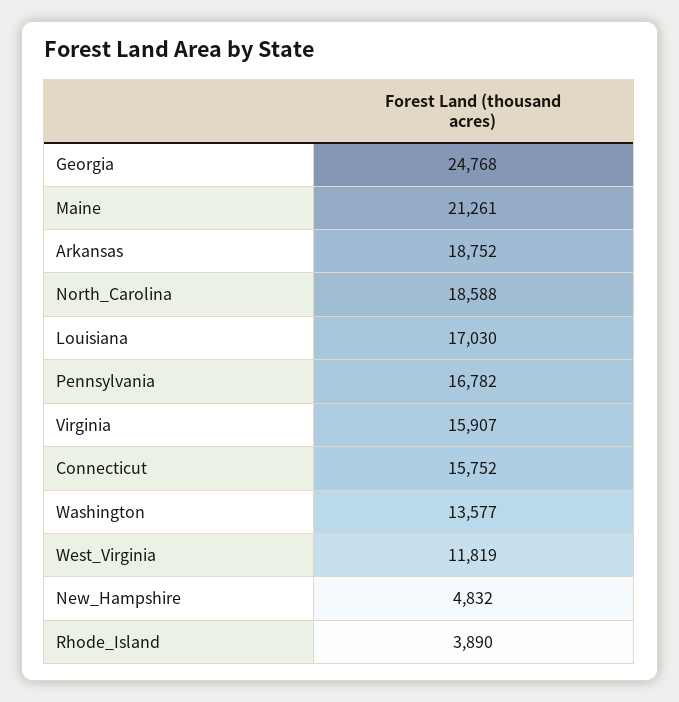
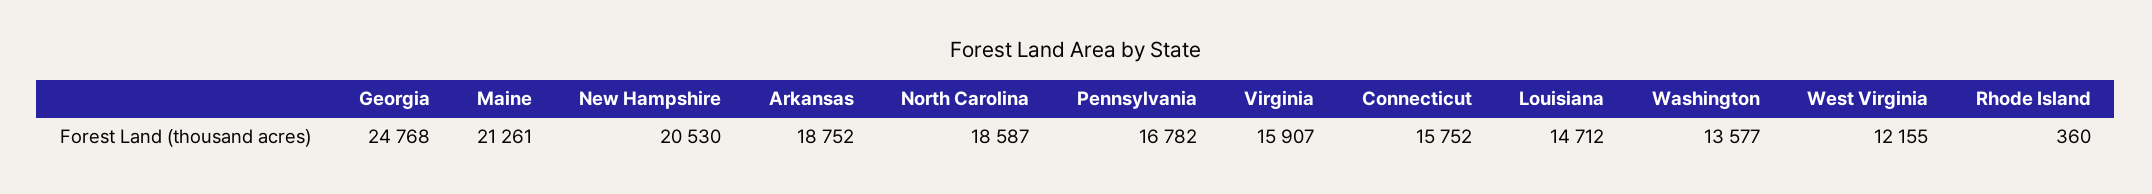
North_Carolina: 18588 -> 18587
Louisiana: 17030 -> 14712
West_Virginia: 11819 -> 12155
New_Hampshire: 4832 -> 20530
Rhode_Island: 3890 -> 360

